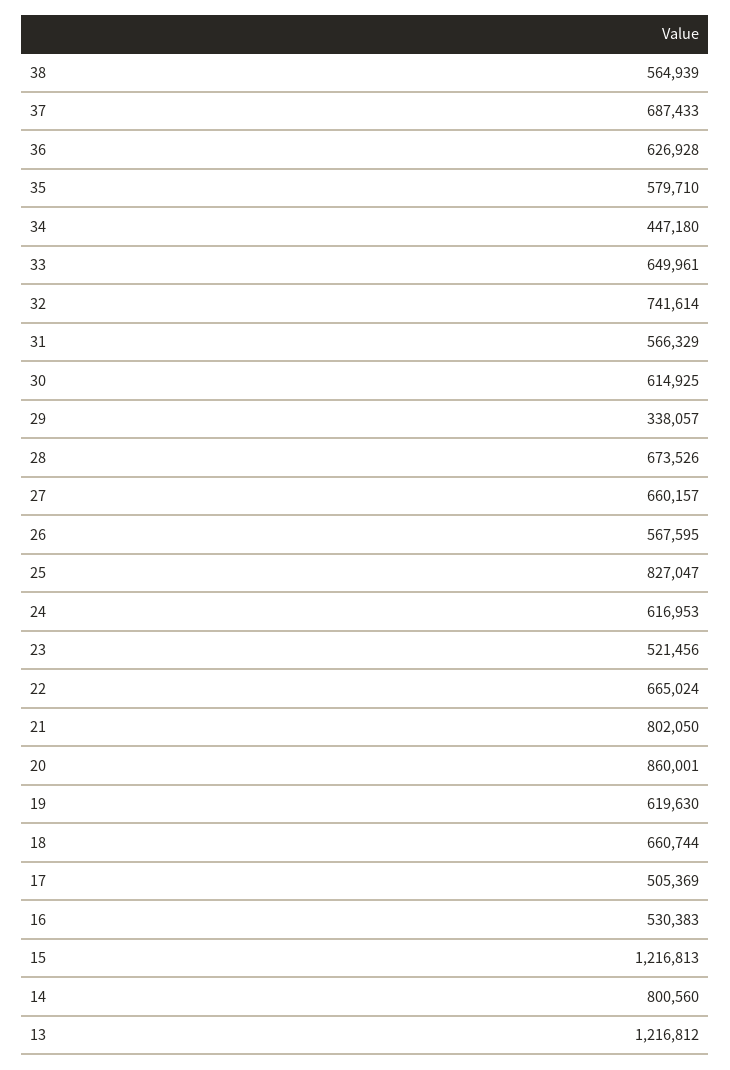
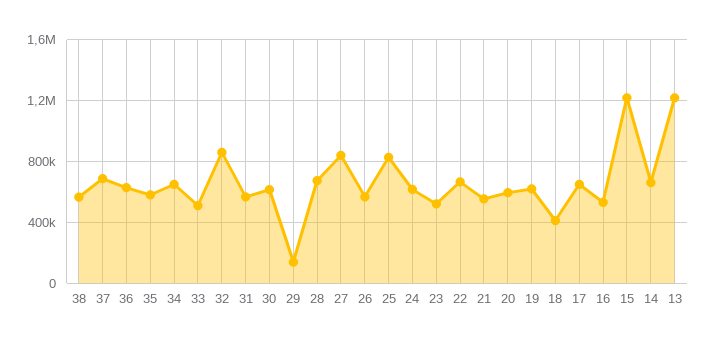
34: 447180 -> 650000
33: 649961 -> 500000
32: 741614 -> 850000
29: 338057 -> 150000
27: 660157 -> 850000
21: 802050 -> 550000
20: 860001 -> 600000
18: 660744 -> 400000
17: 505369 -> 650000
14: 800560 -> 650000

